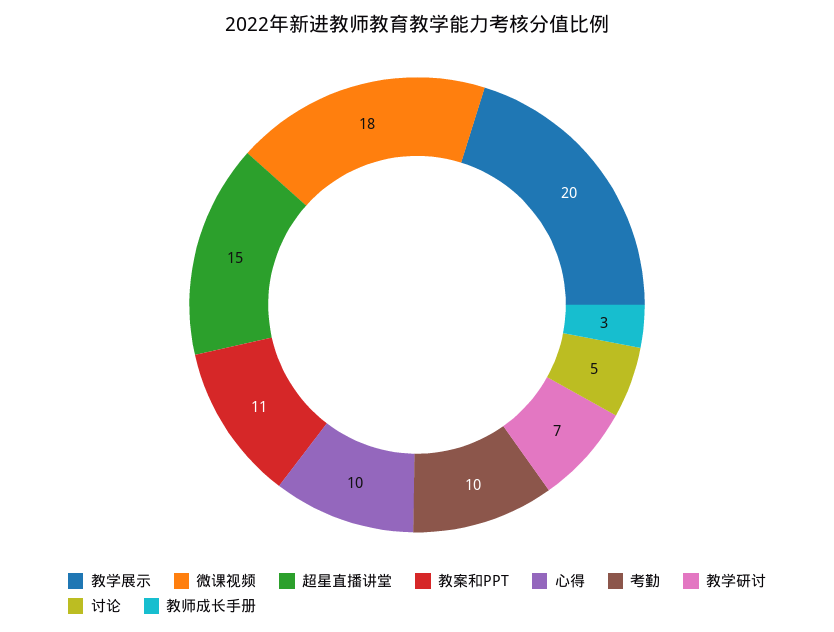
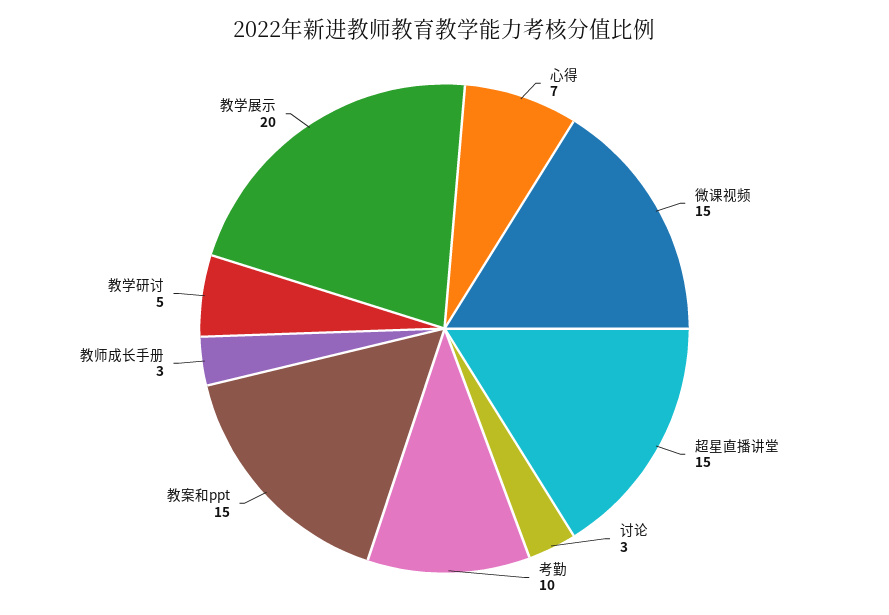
微课视频: 18 -> 15
教案和PPT: 11 -> 15
心得: 10 -> 7
教学研讨: 7 -> 5
讨论: 5 -> 3

